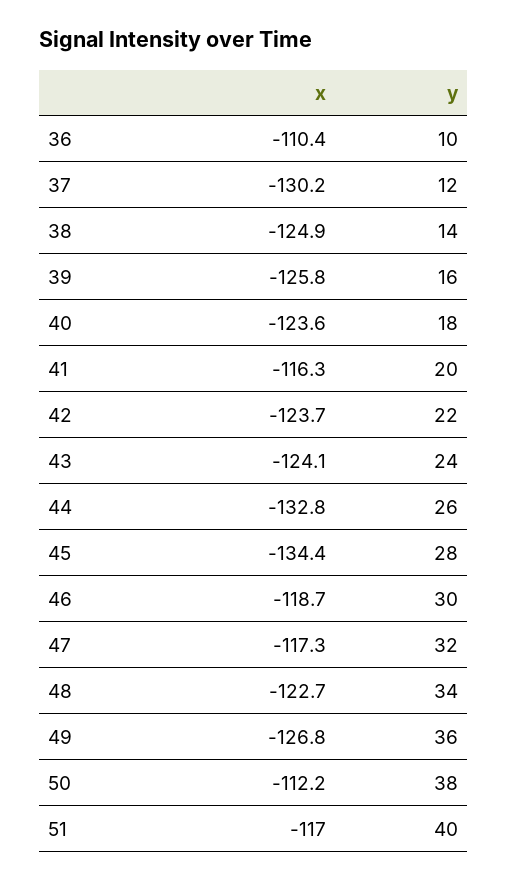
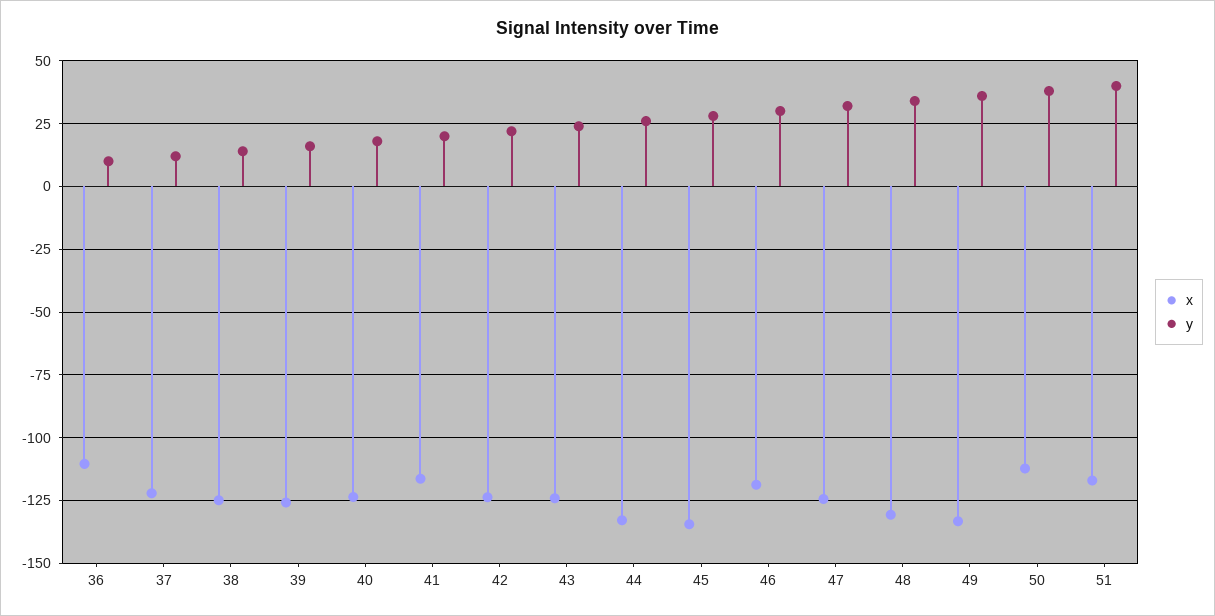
x, 37: -130.2 -> -122.5
x, 47: -117.3 -> -125
x, 48: -122.7 -> -130
x, 49: -126.8 -> -132.5

